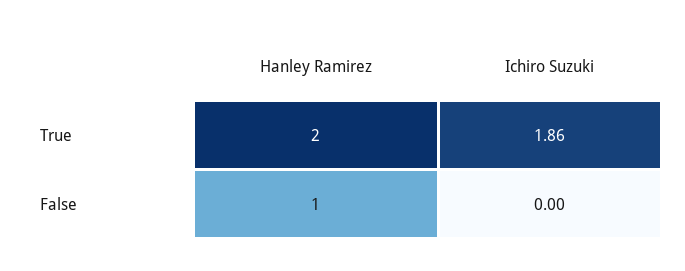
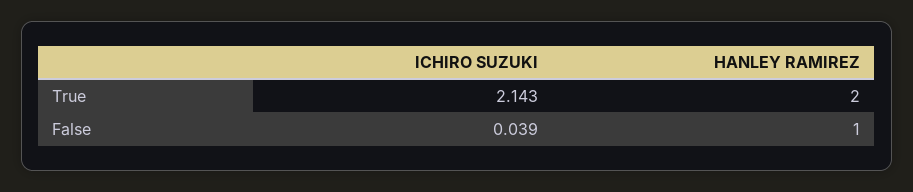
Ichiro Suzuki, True: 1.86 -> 2.143
Ichiro Suzuki, False: 0 -> 0.039

